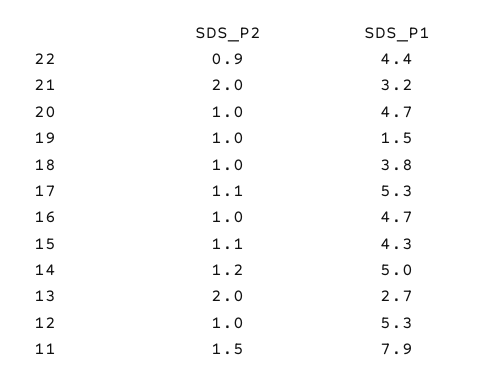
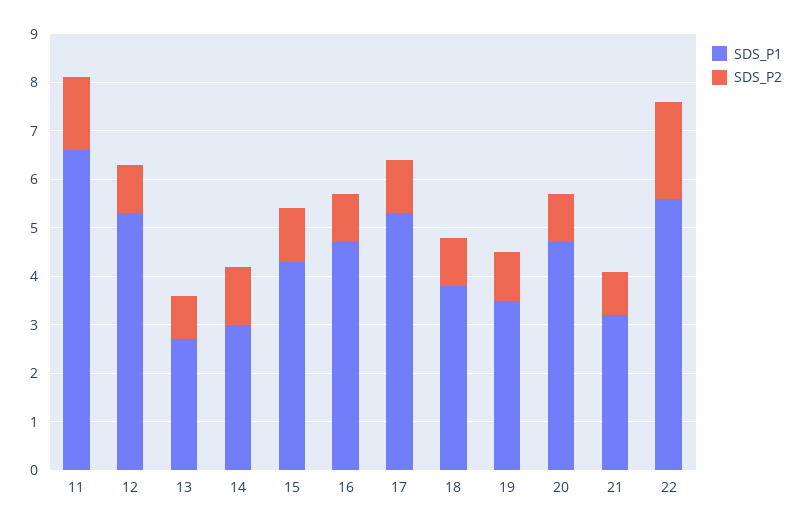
SDS_P2, 22: 0.9 -> 2
SDS_P1, 22: 4.4 -> 5.5
SDS_P2, 21: 2 -> 1
SDS_P1, 19: 1.5 -> 3.5
SDS_P1, 14: 5 -> 3
SDS_P2, 13: 2 -> 1
SDS_P1, 11: 7.9 -> 6.5

